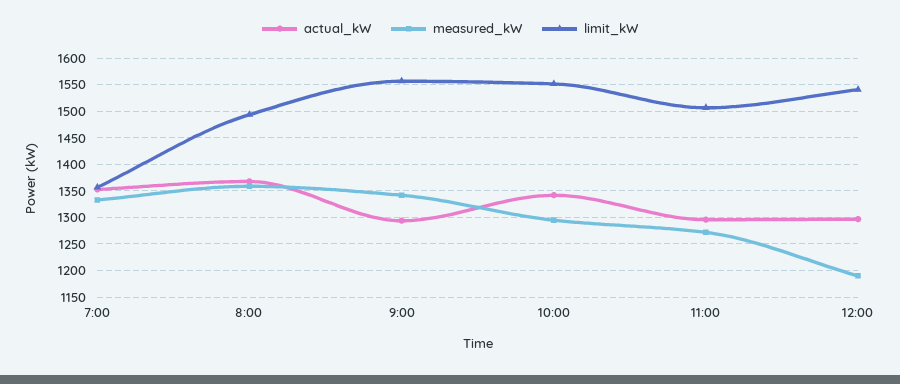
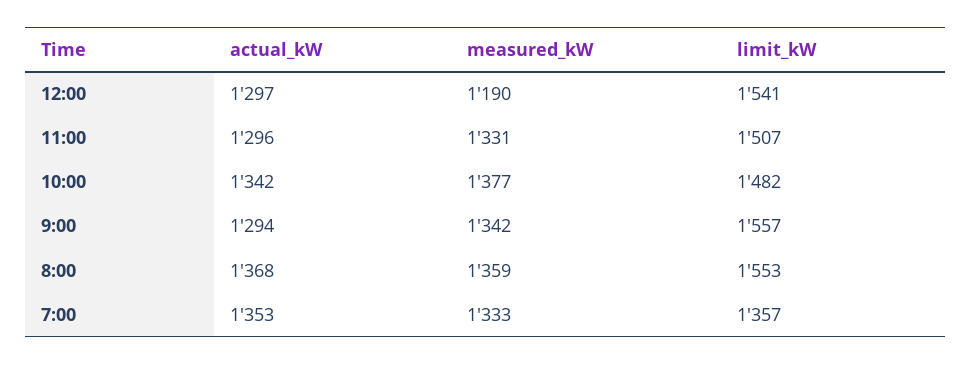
limit_kW, 8:00: 1500 -> 1553
measured_kW, 10:00: 1300 -> 1377
limit_kW, 10:00: 1550 -> 1482
measured_kW, 11:00: 1275 -> 1331

